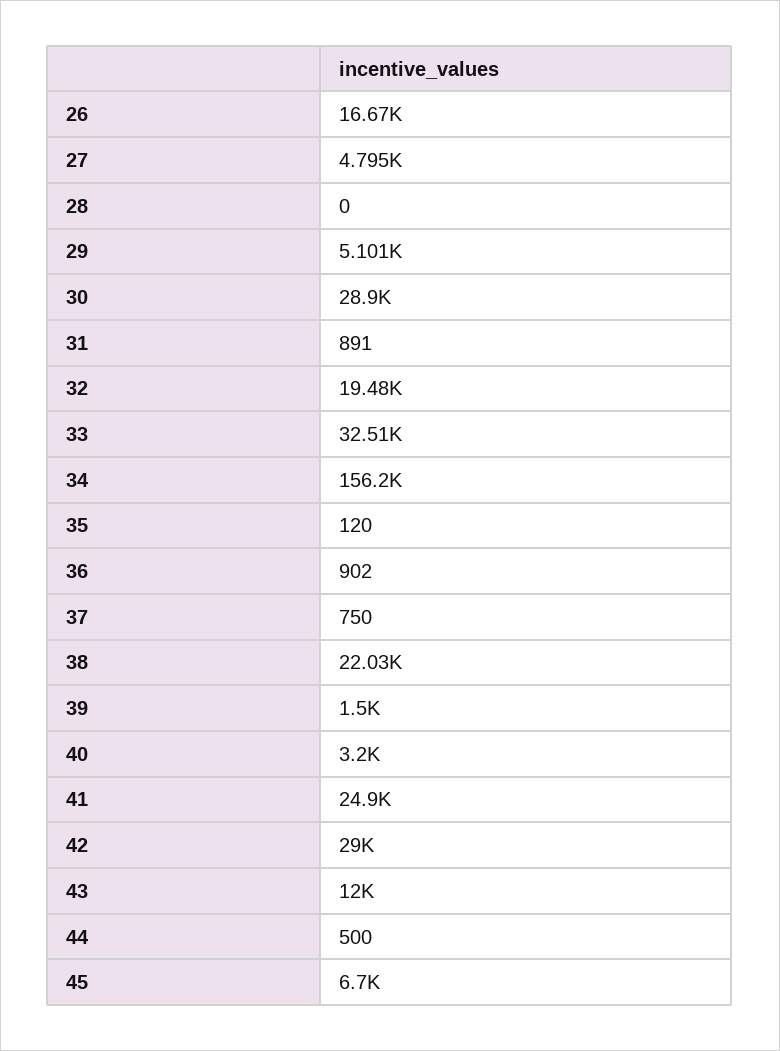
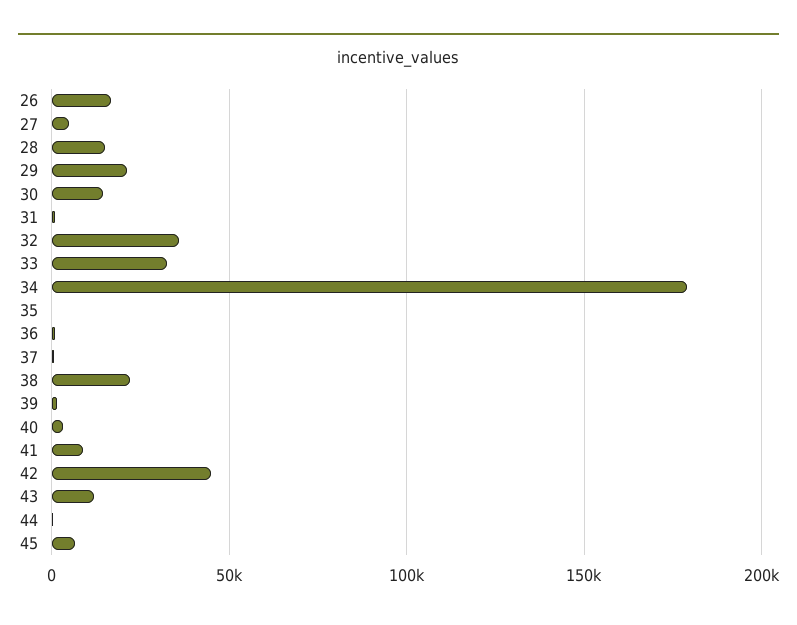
28: 0 -> 15000
29: 5101 -> 20000
30: 28900 -> 15000
32: 19480 -> 35000
34: 156200 -> 180000
41: 24900 -> 10000
42: 29000 -> 45000

